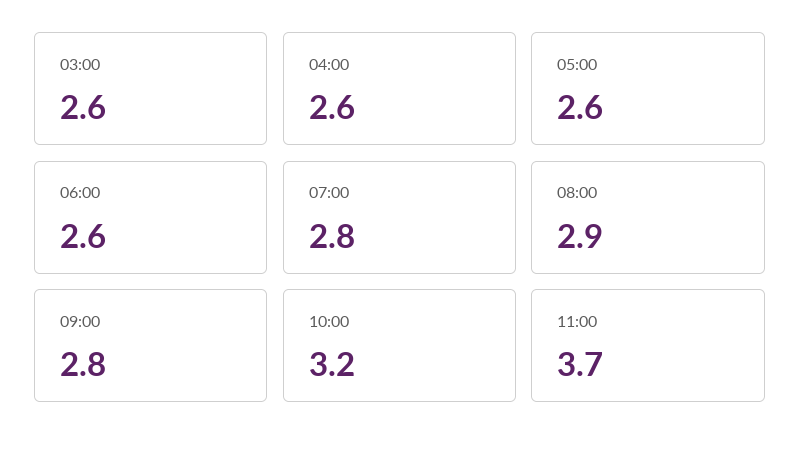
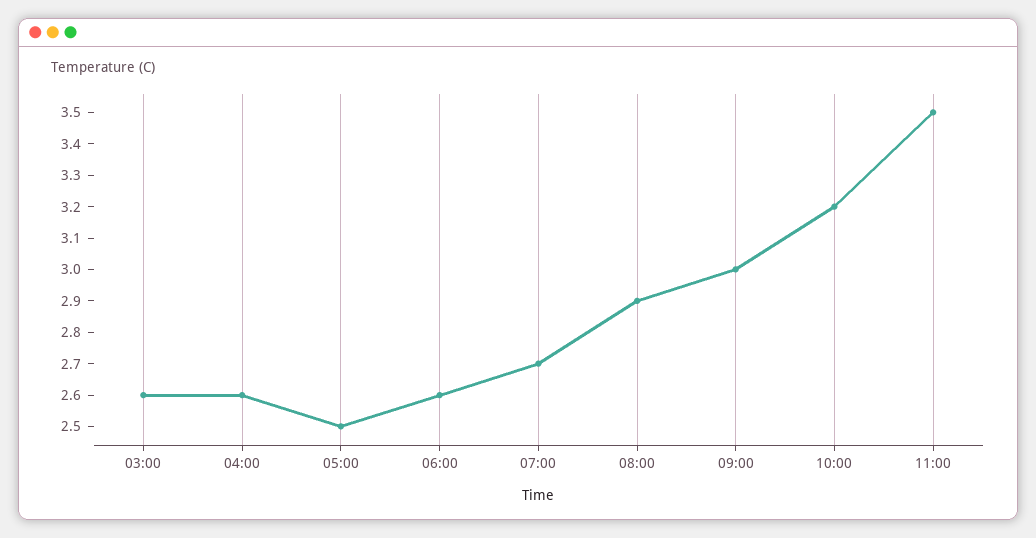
05:00: 2.6 -> 2.5
07:00: 2.8 -> 2.7
09:00: 2.8 -> 3
11:00: 3.7 -> 3.5

